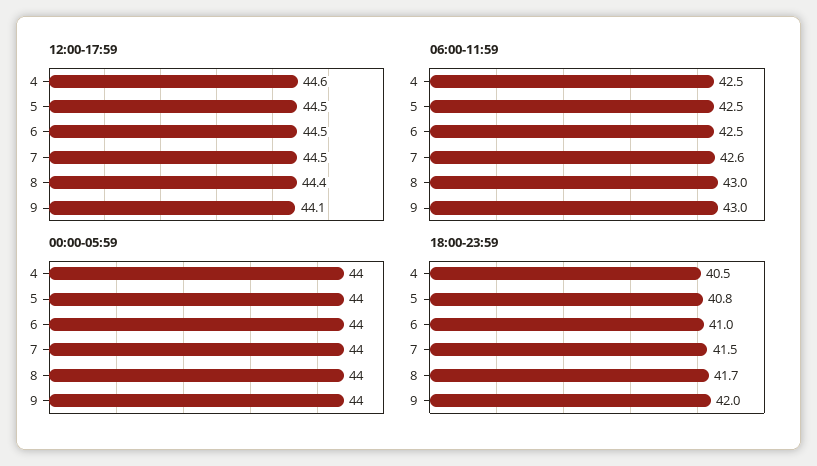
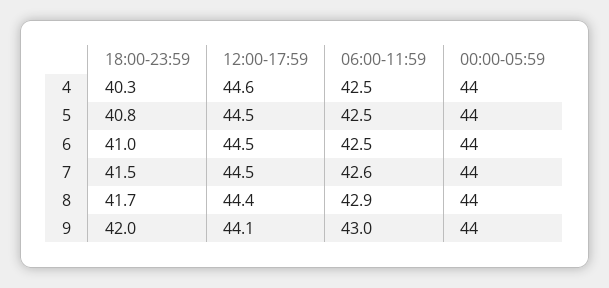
06:00-11:59, 8: 43 -> 42.9
18:00-23:59, 4: 40.5 -> 40.3

